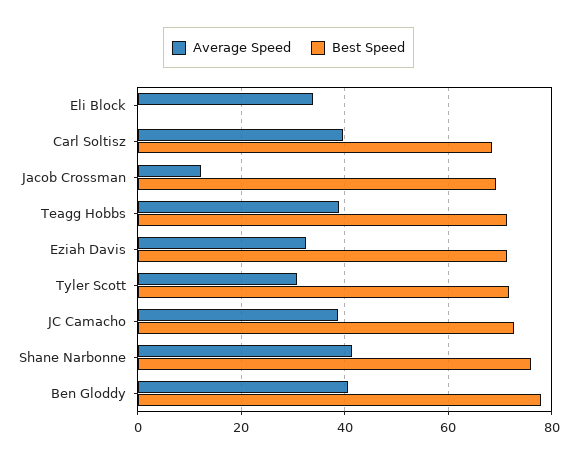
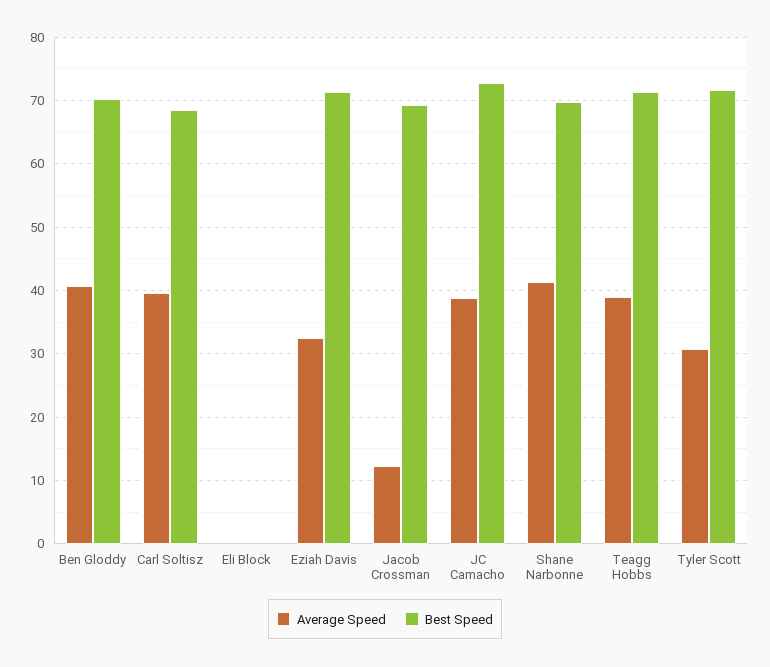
Average Speed, Eli Block: 34 -> 0
Best Speed, Shane Narbonne: 76 -> 70
Best Speed, Ben Gloddy: 78 -> 70

